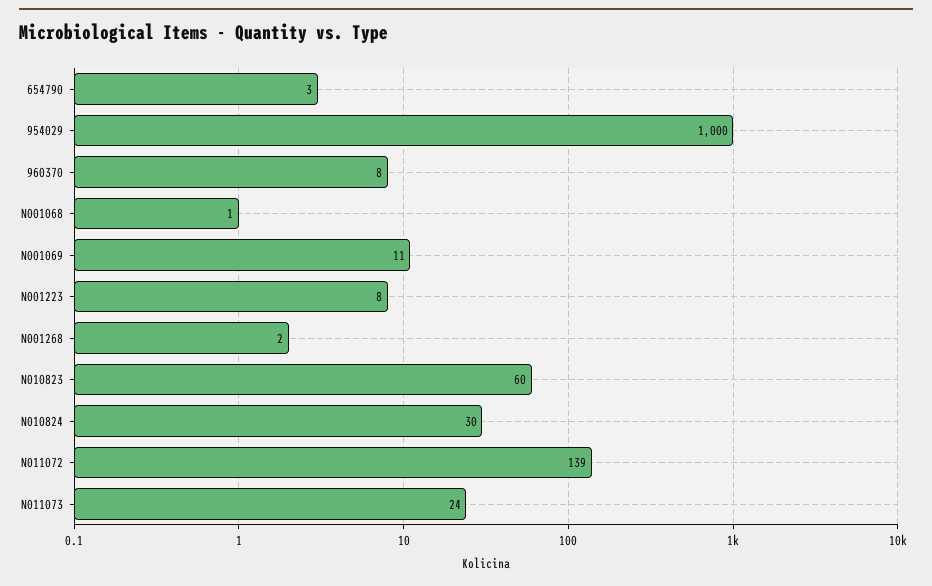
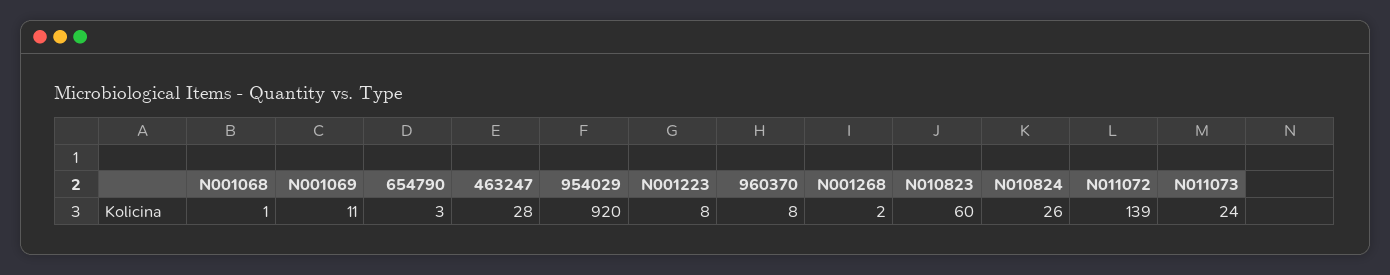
954029: 1000 -> 920
N010824: 30 -> 26
463247: none -> 28

